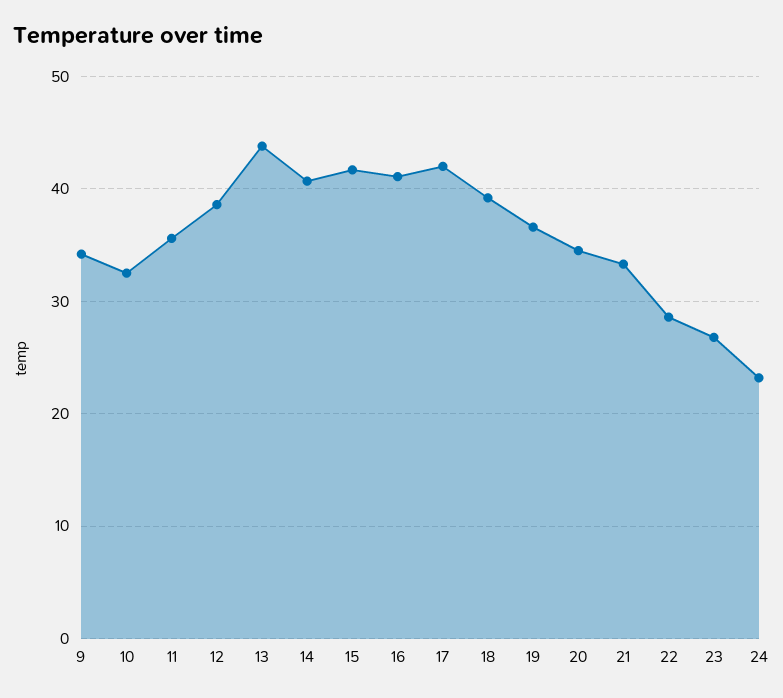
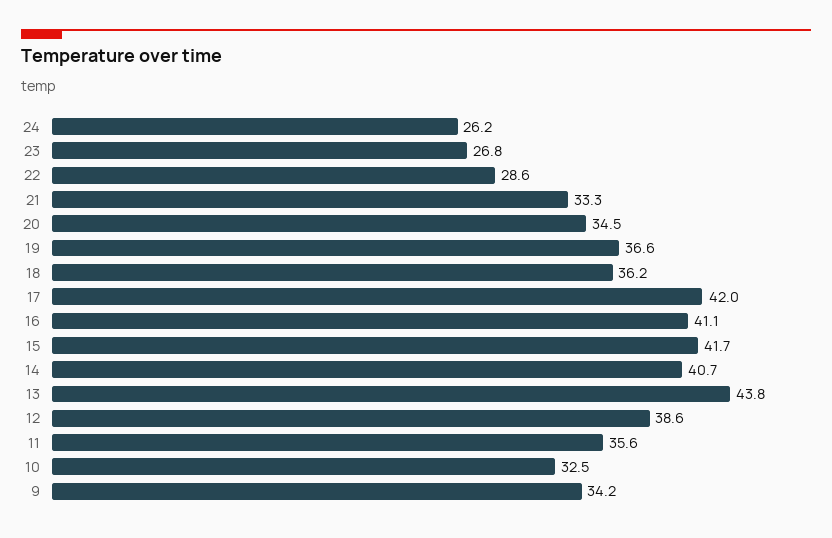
18: 39 -> 36.2
24: 23 -> 26.2

